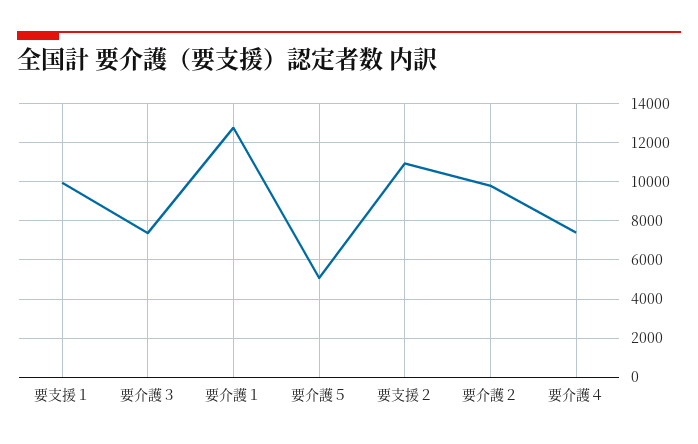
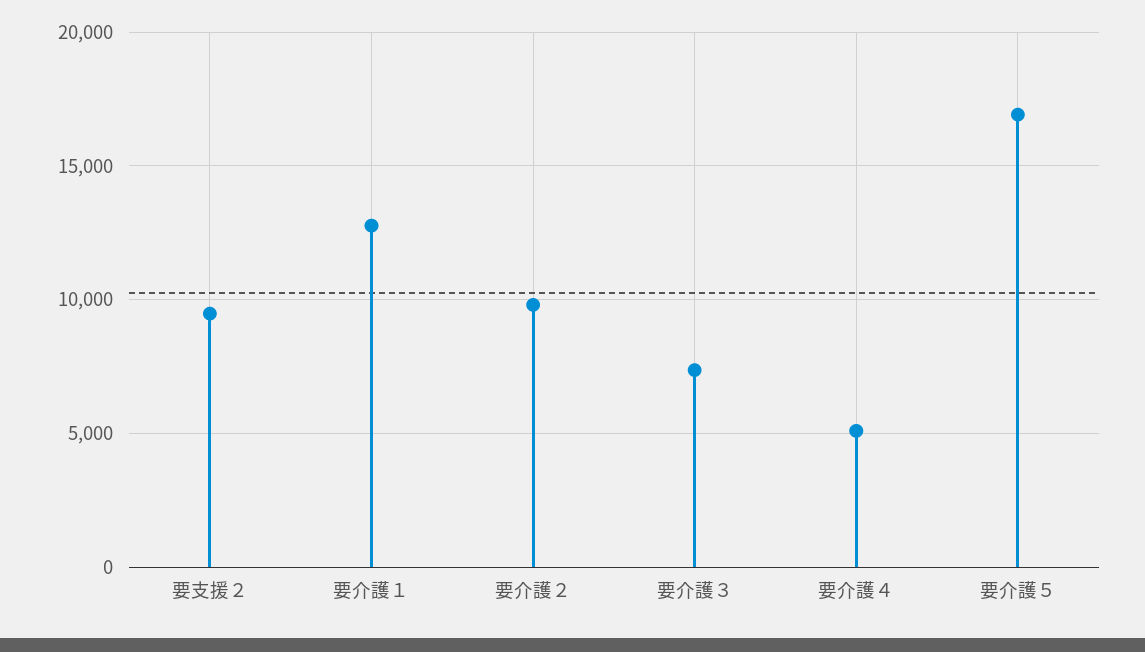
要支援１: 10000 -> none
要介護５: 5000 -> 17000
要支援２: 11000 -> 9500
要介護４: 7500 -> 5000

